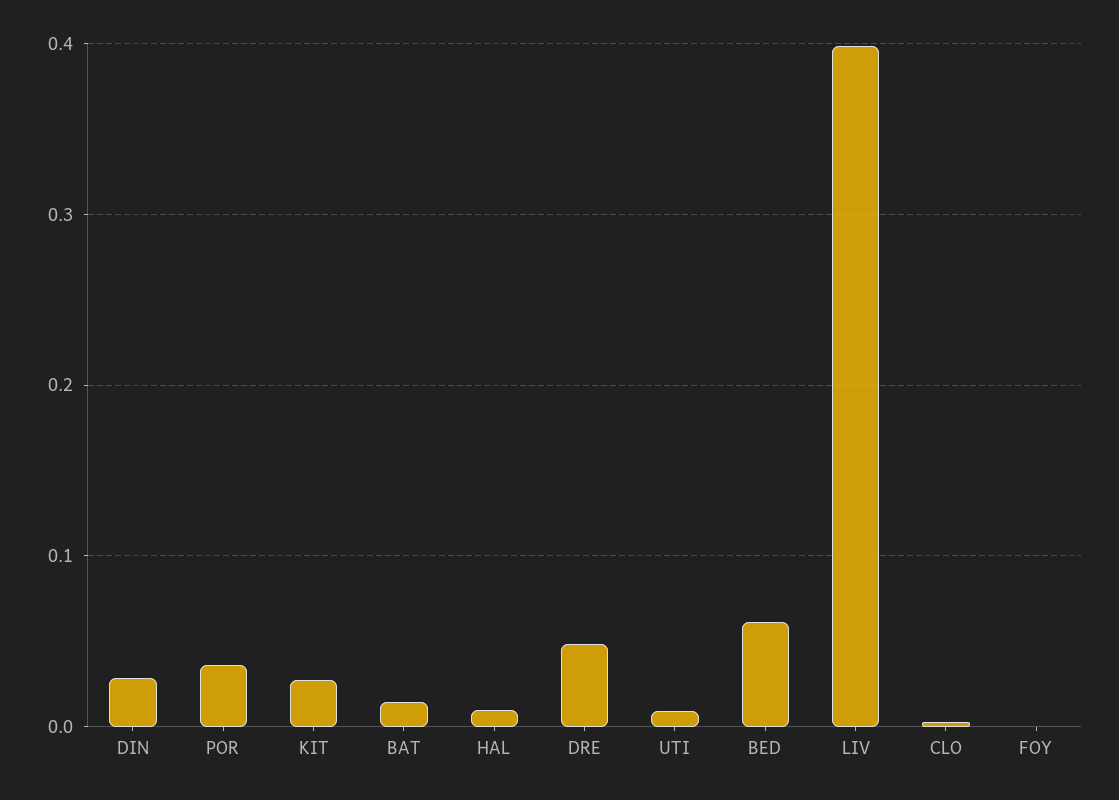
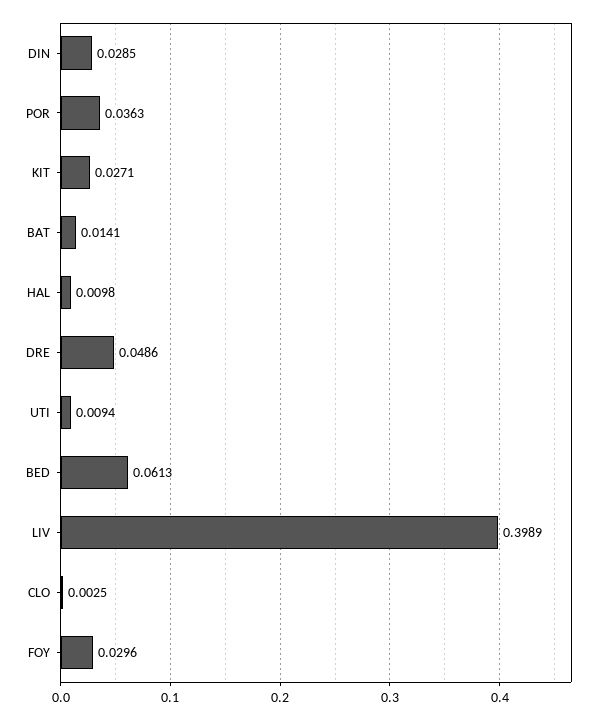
FOY: 0 -> 0.0296

